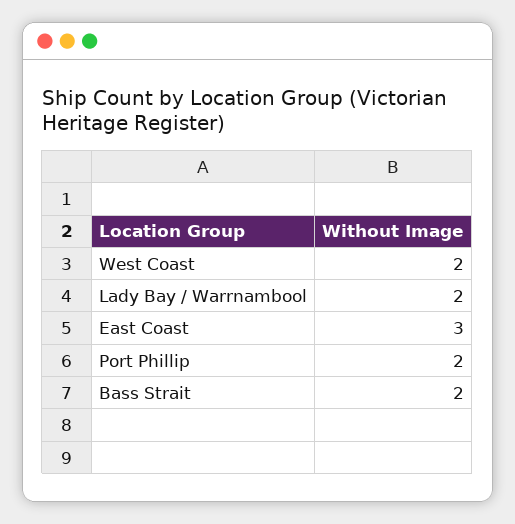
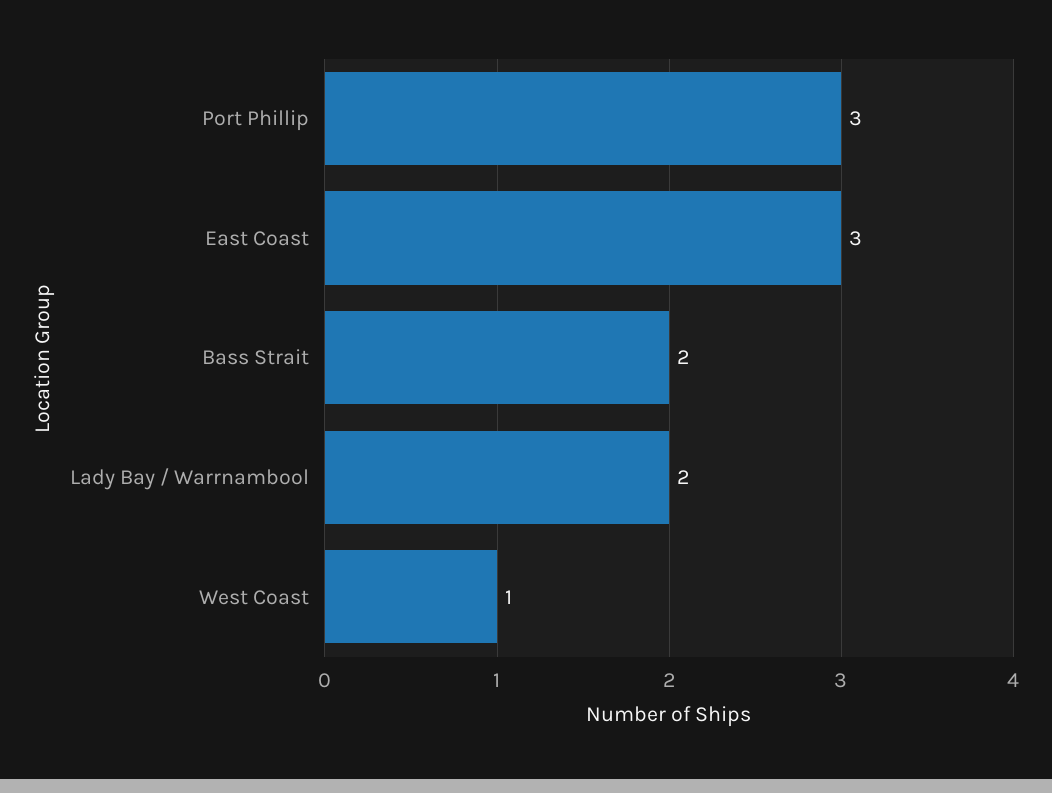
West Coast: 2 -> 1
Port Phillip: 2 -> 3

